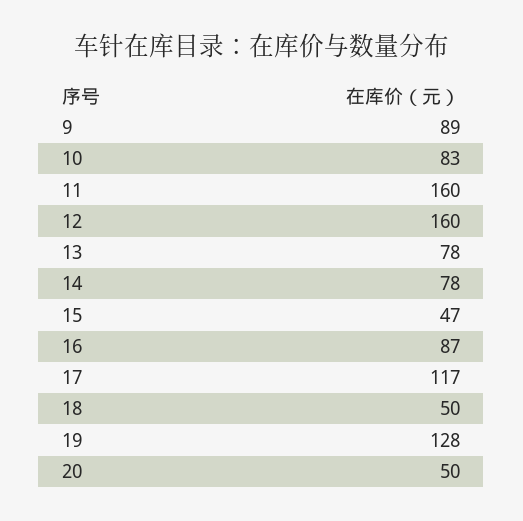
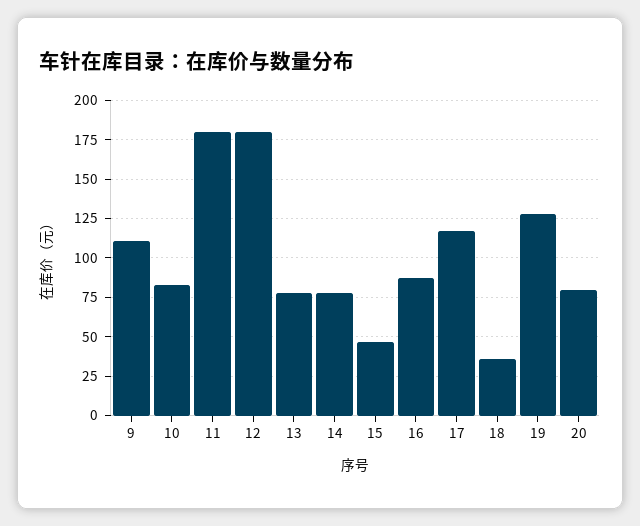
9: 89 -> 110
11: 160 -> 180
12: 160 -> 180
18: 50 -> 35
20: 50 -> 80

